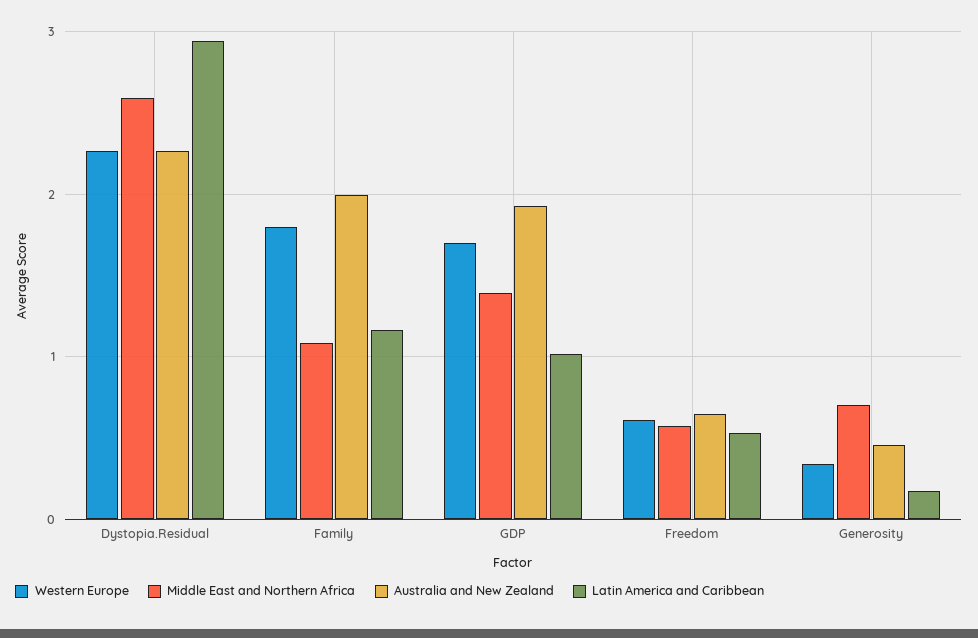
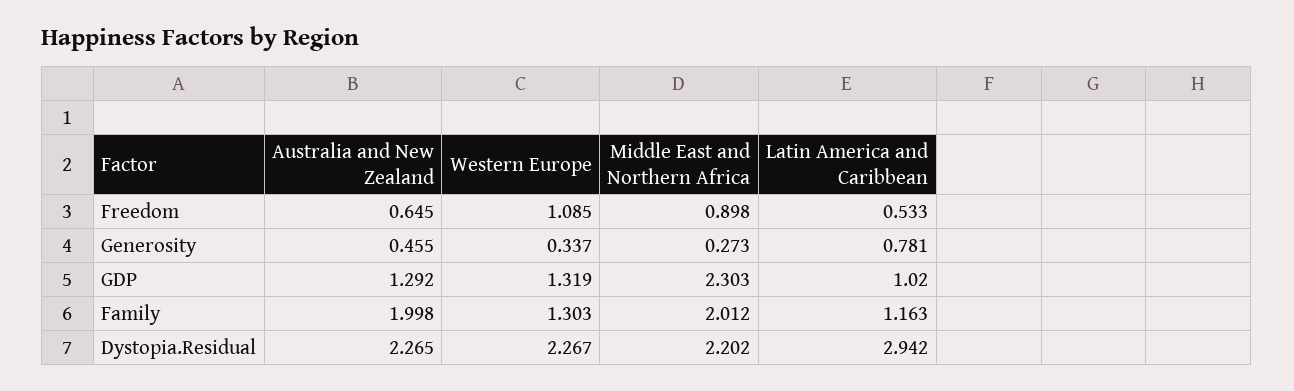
Middle East and Northern Africa, Dystopia.Residual: 2.6 -> 2.202
Western Europe, Family: 1.8 -> 1.303
Middle East and Northern Africa, Family: 1.1 -> 2.012
Western Europe, GDP: 1.7 -> 1.319
Middle East and Northern Africa, GDP: 1.4 -> 2.303
Australia and New Zealand, GDP: 1.9 -> 1.292
Western Europe, Freedom: 0.6 -> 1.085
Middle East and Northern Africa, Freedom: 0.6 -> 0.898
Middle East and Northern Africa, Generosity: 0.7 -> 0.273
Latin America and Caribbean, Generosity: 0.2 -> 0.781

